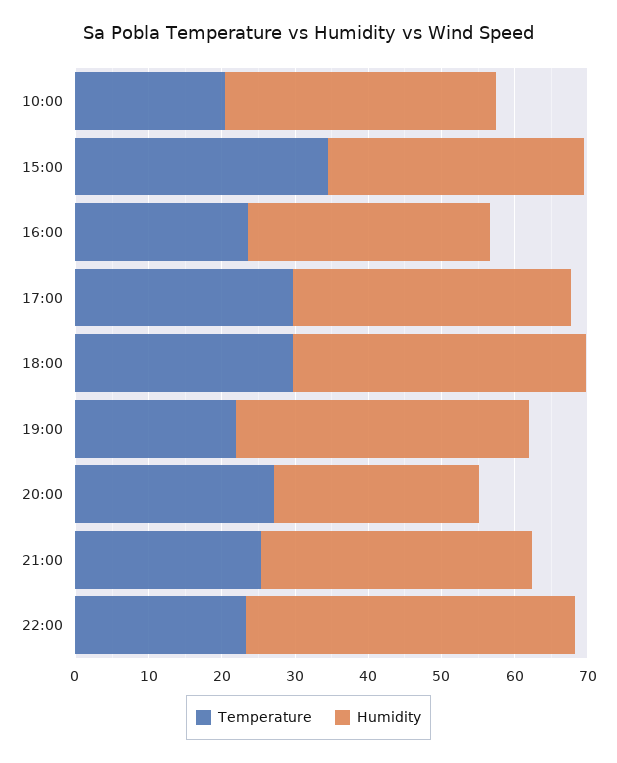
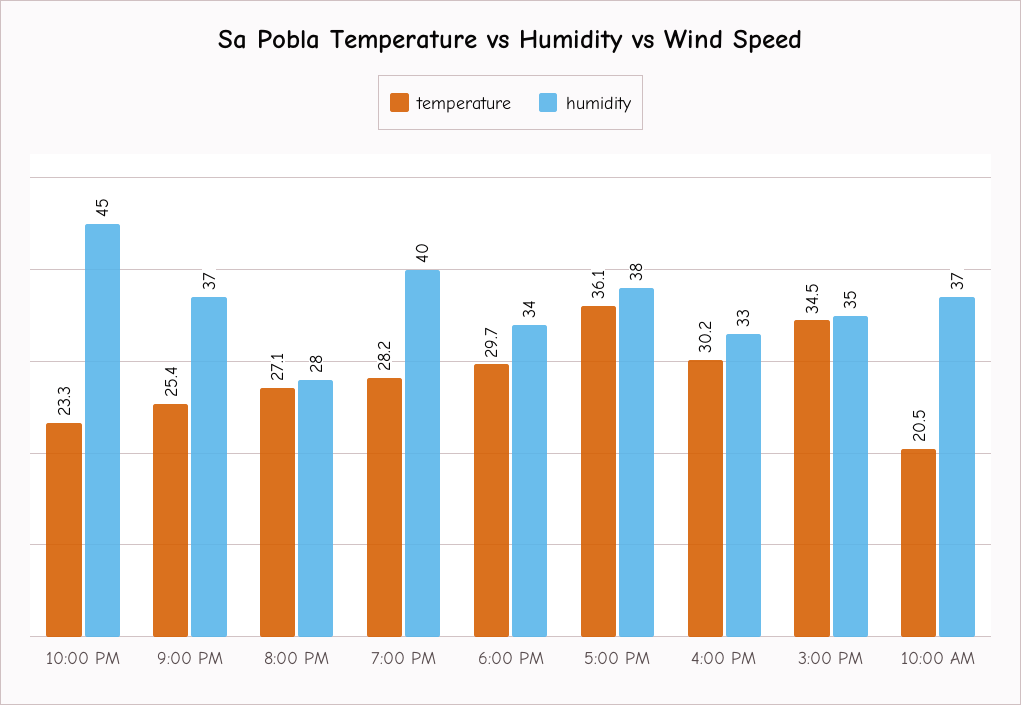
Temperature, 16:00: 24 -> 30.2
Temperature, 17:00: 30 -> 36.1
Humidity, 18:00: 40 -> 34
Temperature, 19:00: 22 -> 28.2

